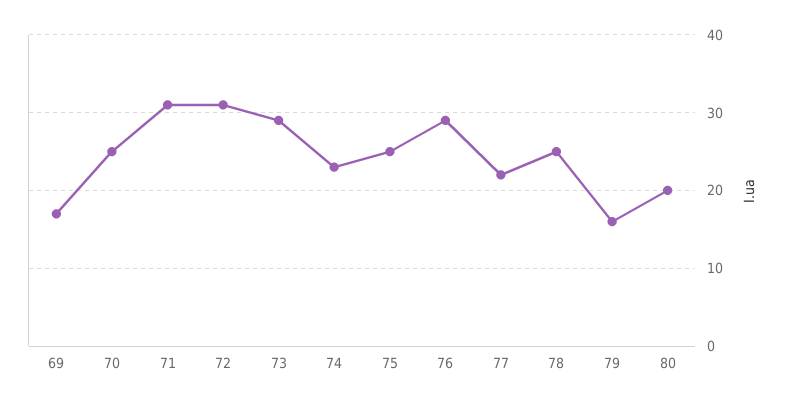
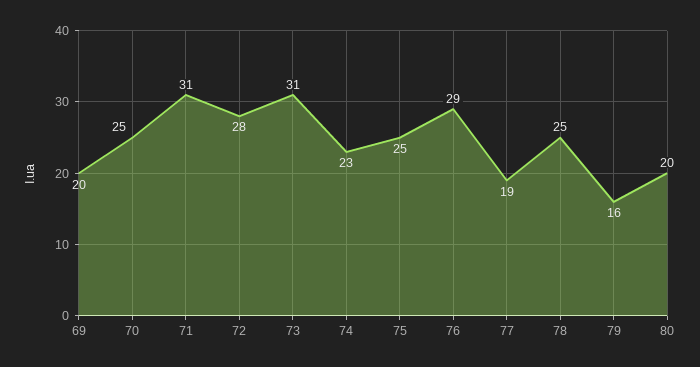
69: 17 -> 20
72: 31 -> 28
73: 29 -> 31
77: 22 -> 19

